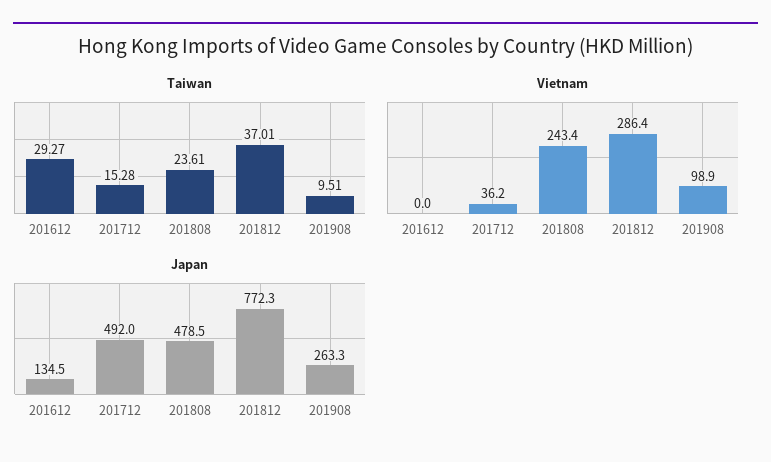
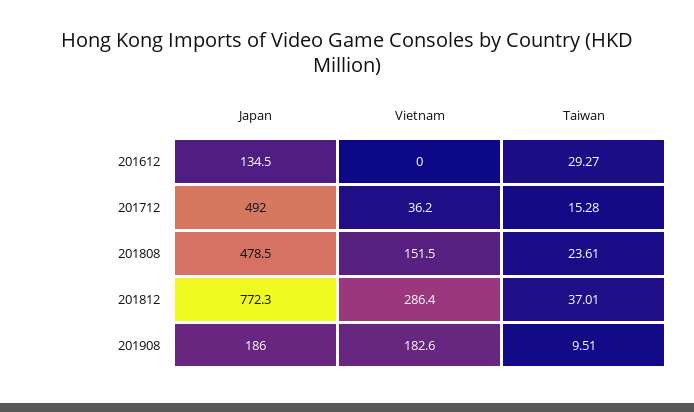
Vietnam, 201808: 243.4 -> 151.5
Vietnam, 201908: 98.9 -> 182.6
Japan, 201908: 263.3 -> 186

